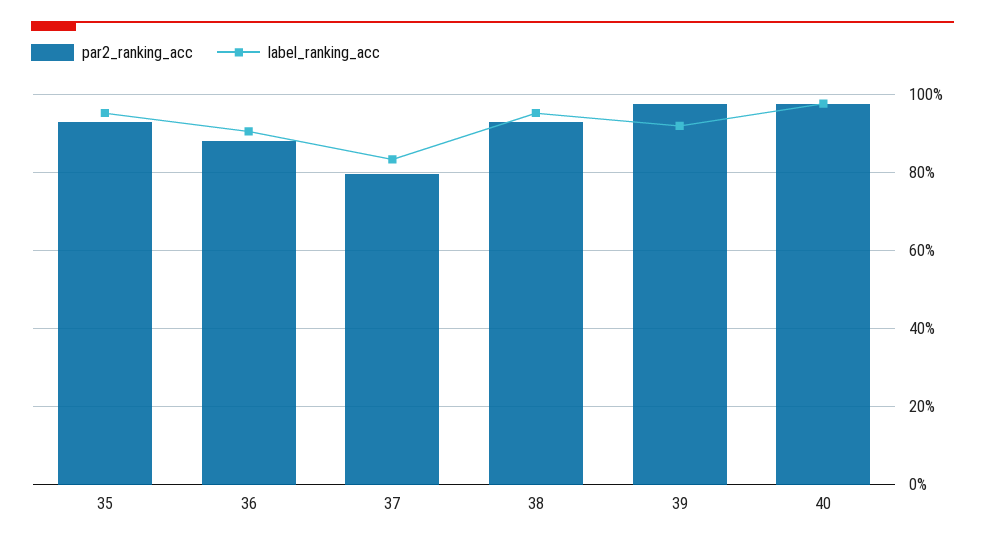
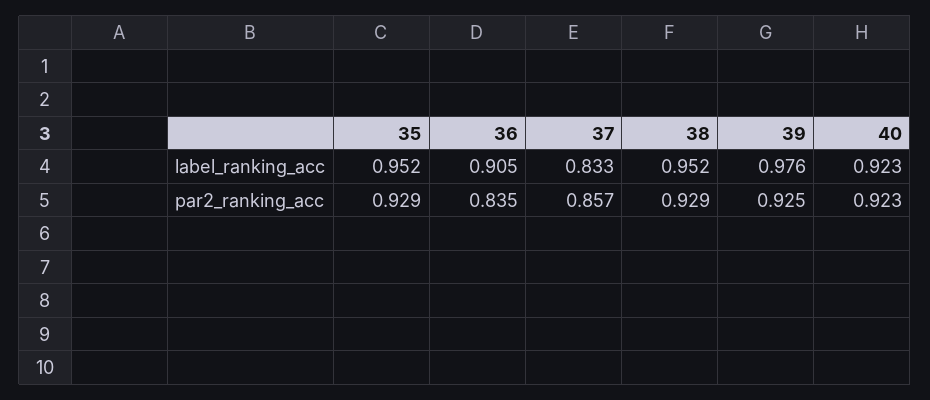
par2_ranking_acc, 36: 0.88 -> 0.835
par2_ranking_acc, 37: 0.8 -> 0.857
par2_ranking_acc, 39: 0.98 -> 0.925
label_ranking_acc, 39: 0.92 -> 0.976
par2_ranking_acc, 40: 0.98 -> 0.923
label_ranking_acc, 40: 0.98 -> 0.923

